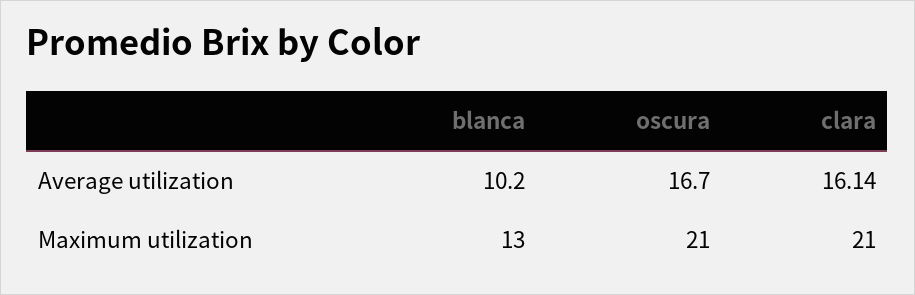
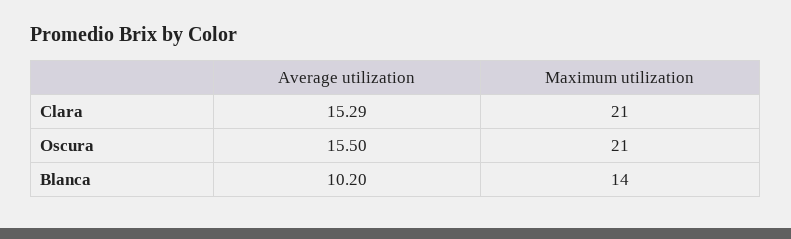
oscura, Average utilization: 16.7 -> 15.5
clara, Average utilization: 16.14 -> 15.29
blanca, Maximum utilization: 13 -> 14

